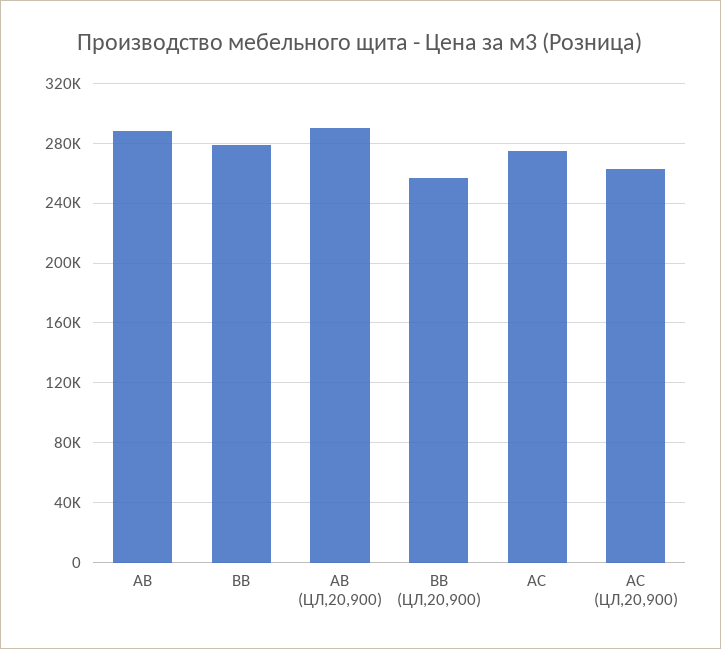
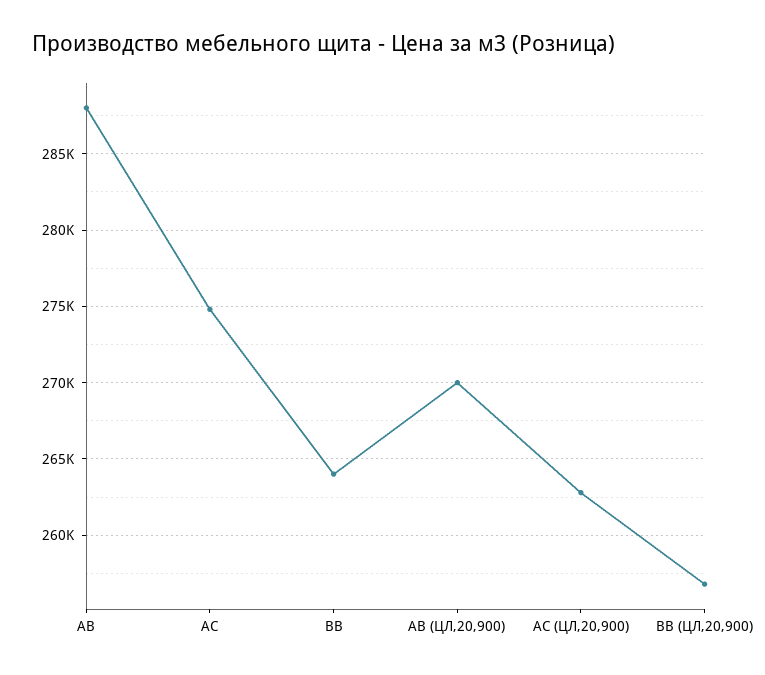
ВВ: 280000 -> 264000
AB (ЦЛ,20,900): 290000 -> 270000

